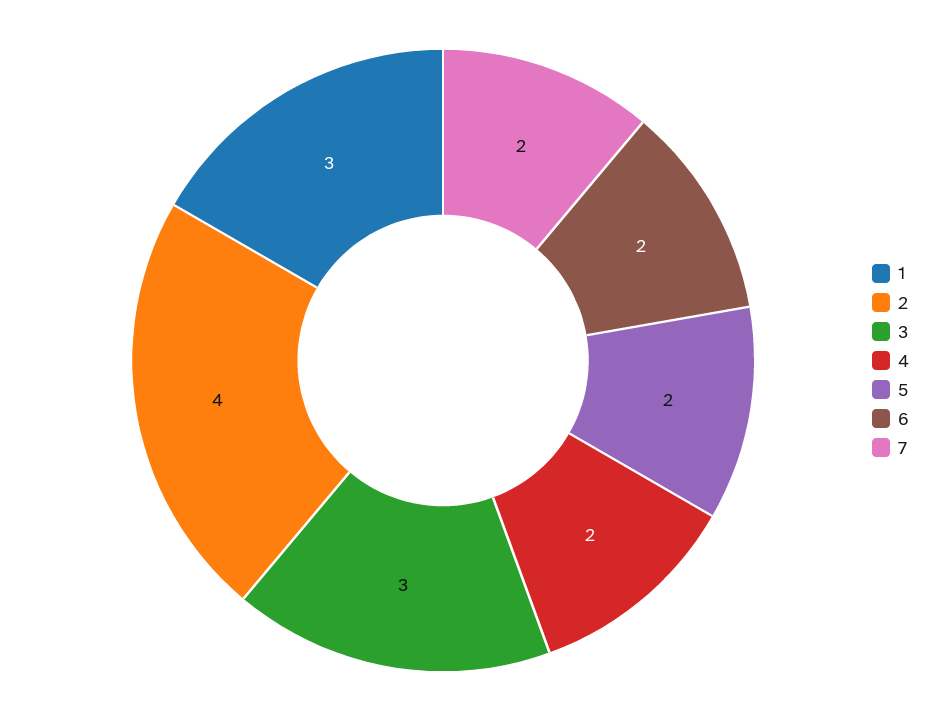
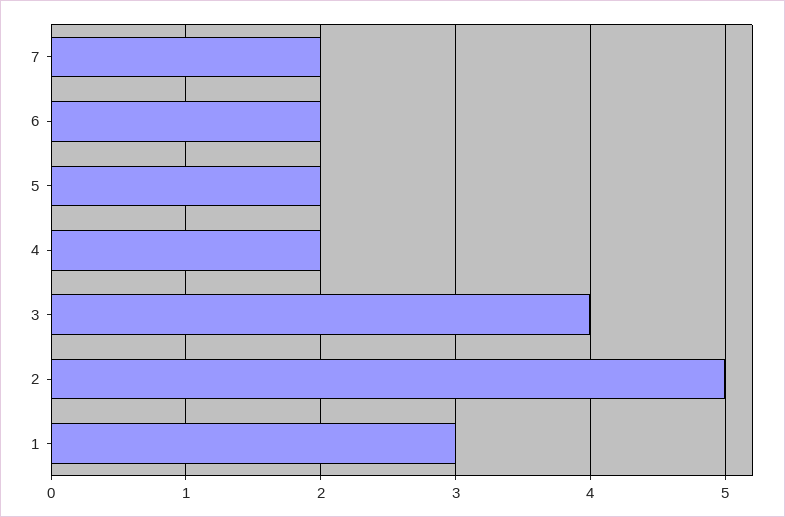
2: 4 -> 5
3: 3 -> 4

